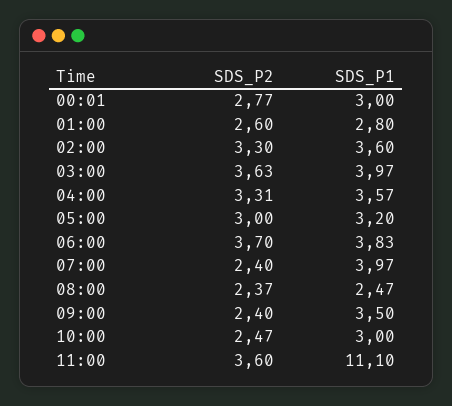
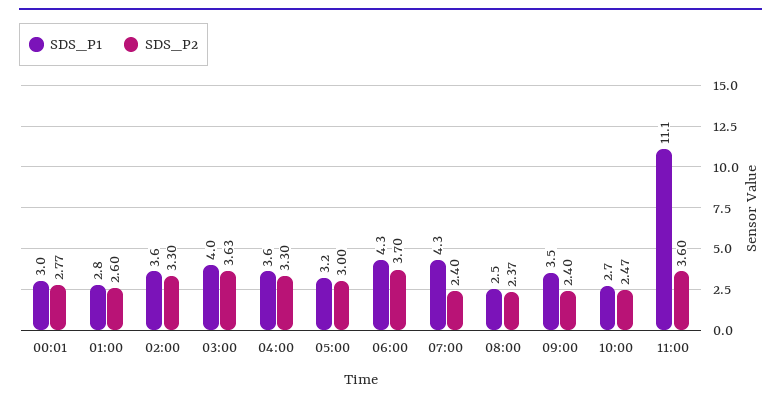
SDS_P2, 04:00: 3.31 -> 3.3
SDS_P1, 06:00: 3.83 -> 4.3
SDS_P1, 07:00: 3.97 -> 4.3
SDS_P1, 10:00: 3 -> 2.7

